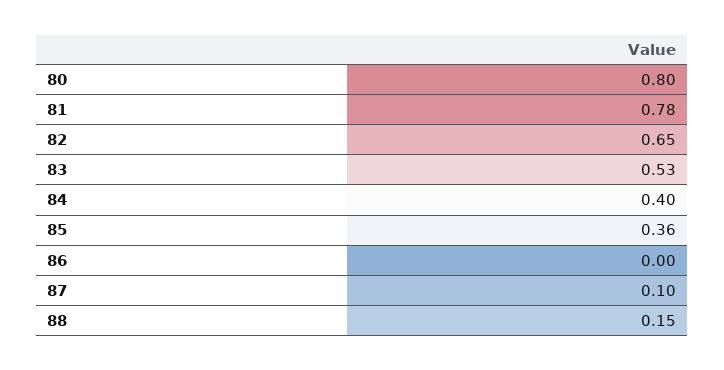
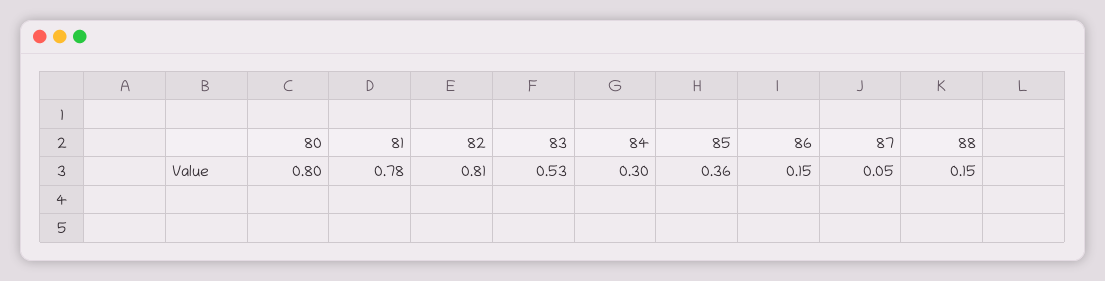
82: 0.65 -> 0.81
84: 0.4 -> 0.3
86: 0 -> 0.15
87: 0.1 -> 0.05

